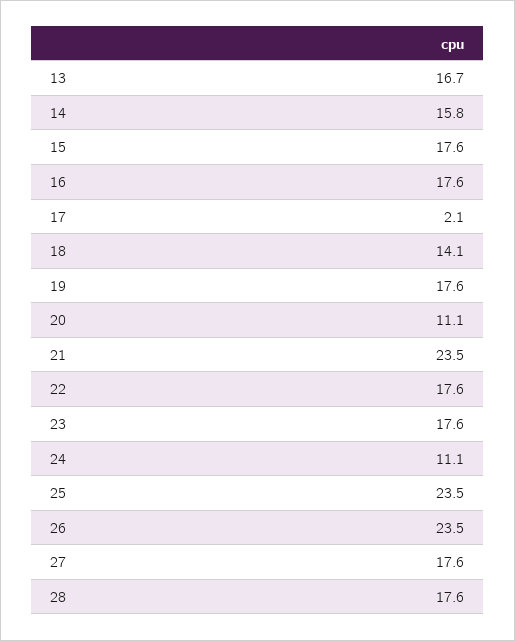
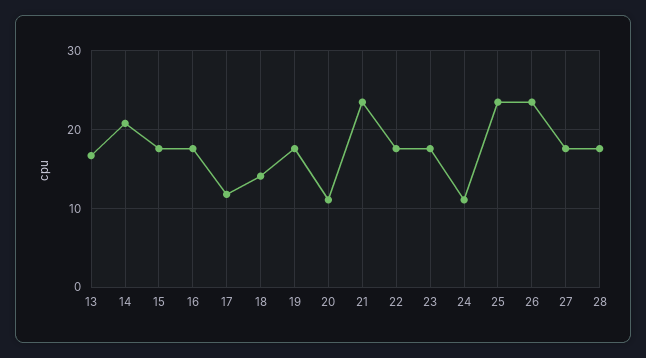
14: 15.8 -> 21
17: 2.1 -> 12

